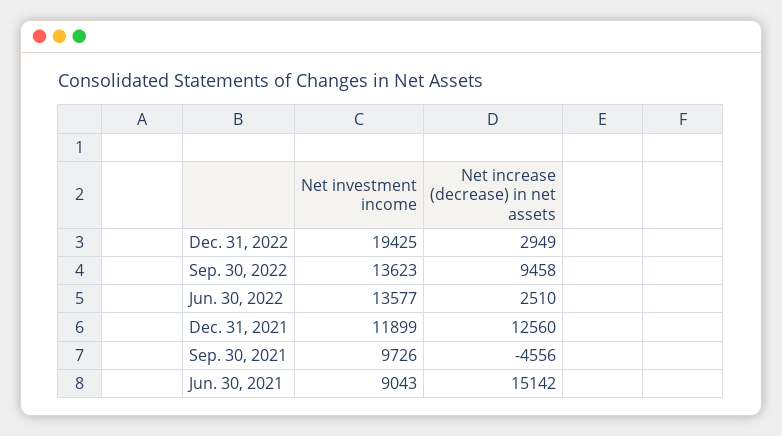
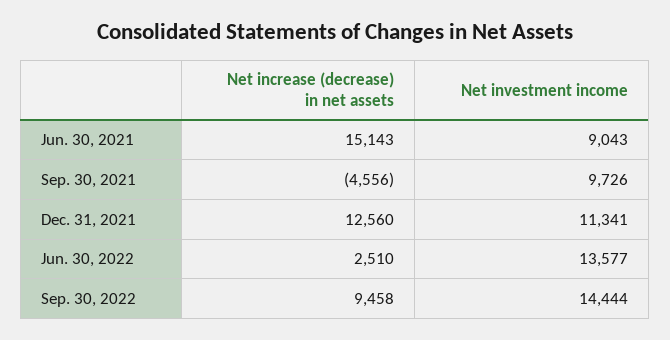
Net investment income, Dec. 31, 2022: 19425 -> none
Net increase (decrease) in net assets, Dec. 31, 2022: 2949 -> none
Net investment income, Sep. 30, 2022: 13623 -> 14444
Net investment income, Dec. 31, 2021: 11899 -> 11341
Net increase (decrease) in net assets, Jun. 30, 2021: 15142 -> 15143

